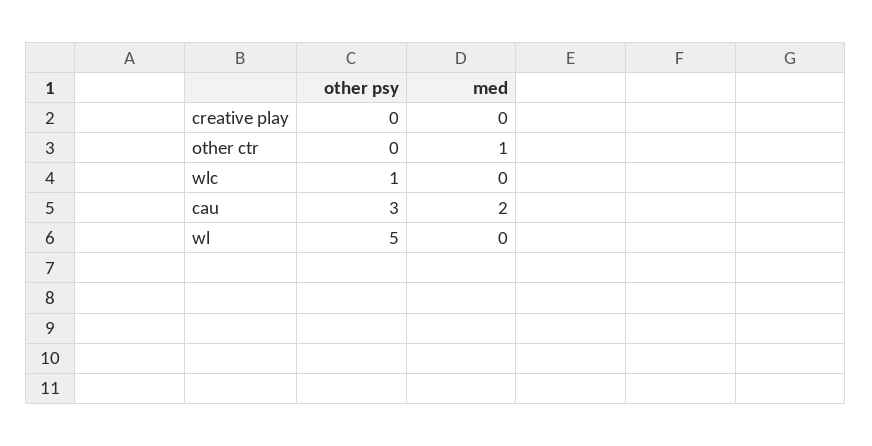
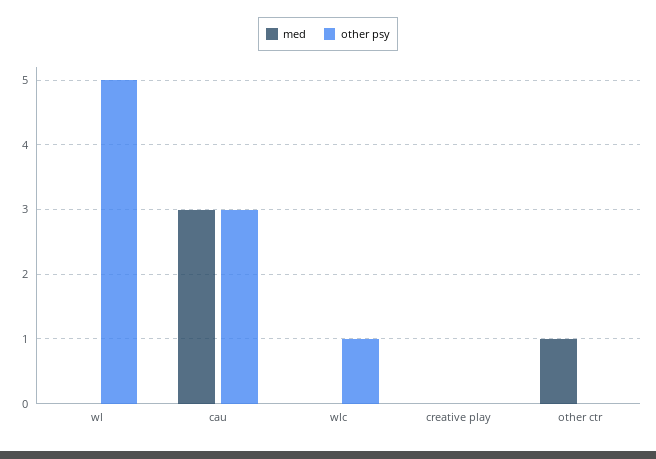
med, cau: 2 -> 3

